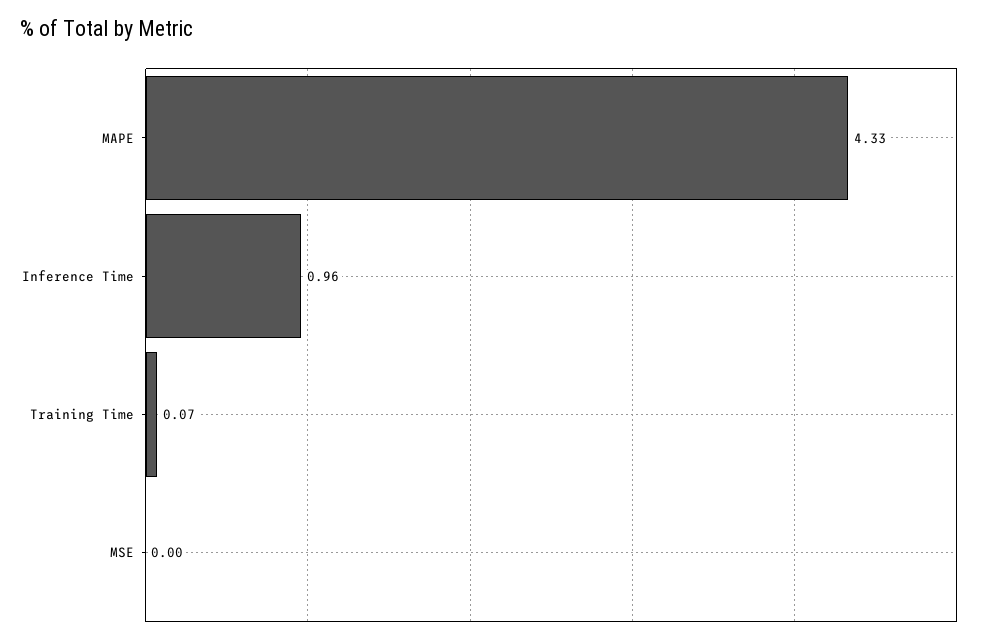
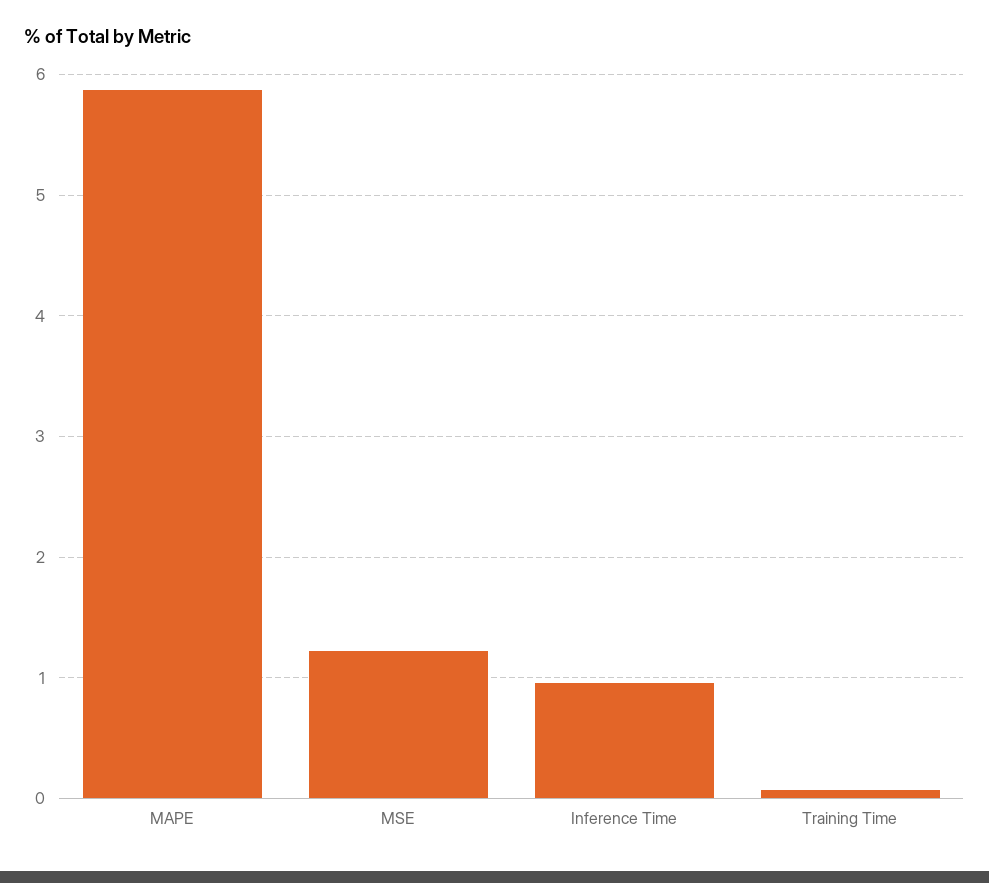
MAPE: 4.33 -> 5.9
MSE: 0 -> 1.2

